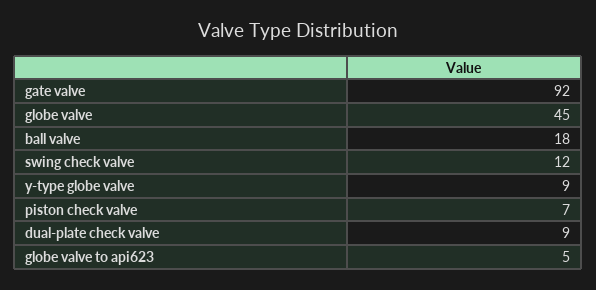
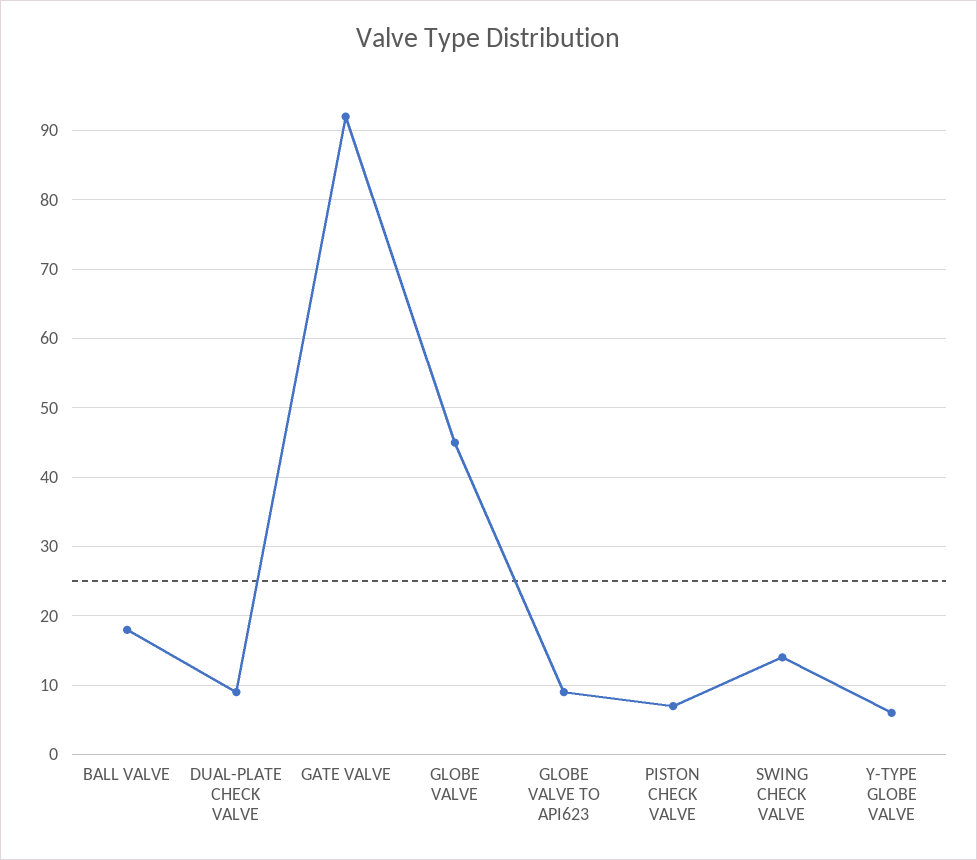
swing check valve: 12 -> 14
y-type globe valve: 9 -> 6
globe valve to api623: 5 -> 9

